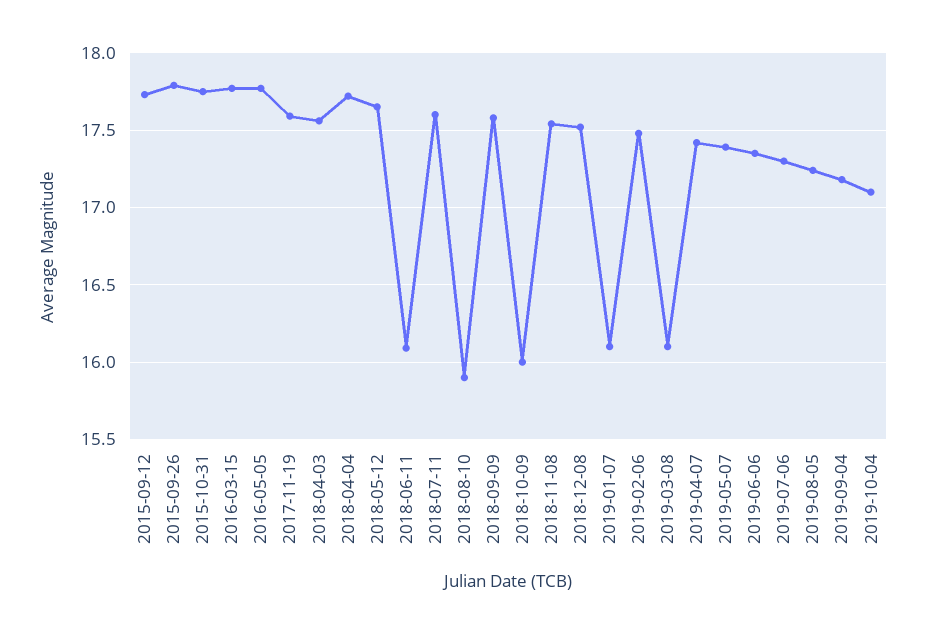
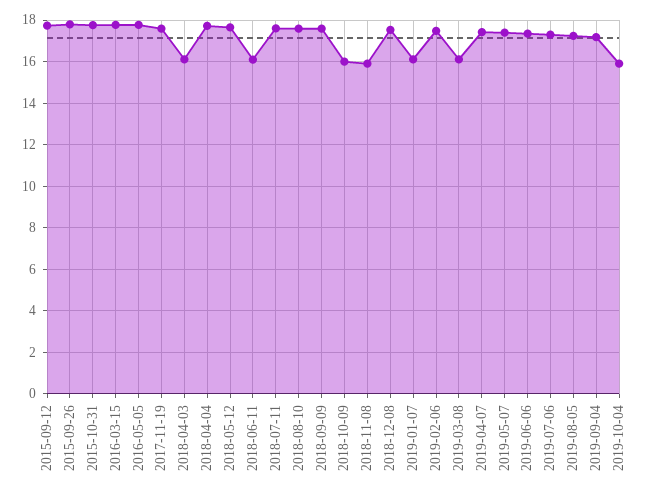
2018-04-03: 17.55 -> 16
2018-08-10: 15.9 -> 17.5
2018-11-08: 17.55 -> 16
2019-10-04: 17.1 -> 16

